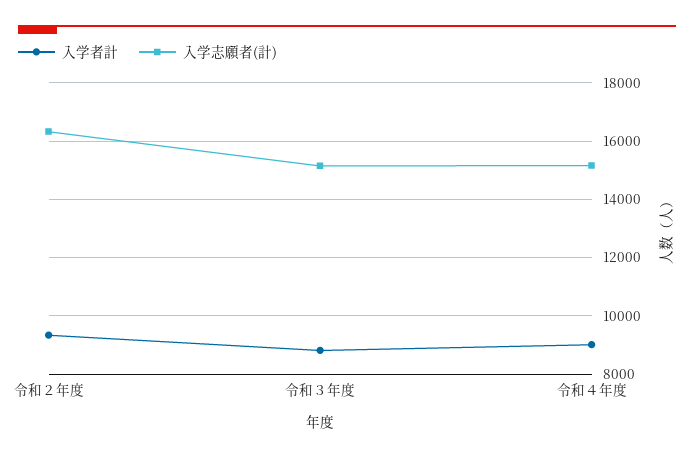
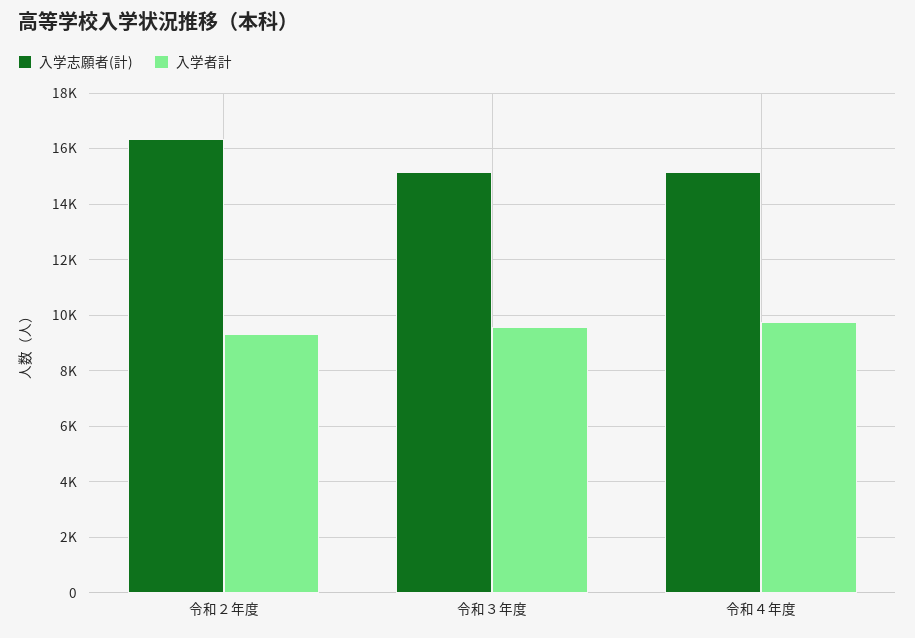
入学者計, 令和３年度: 8750 -> 9500
入学者計, 令和４年度: 9000 -> 9750

